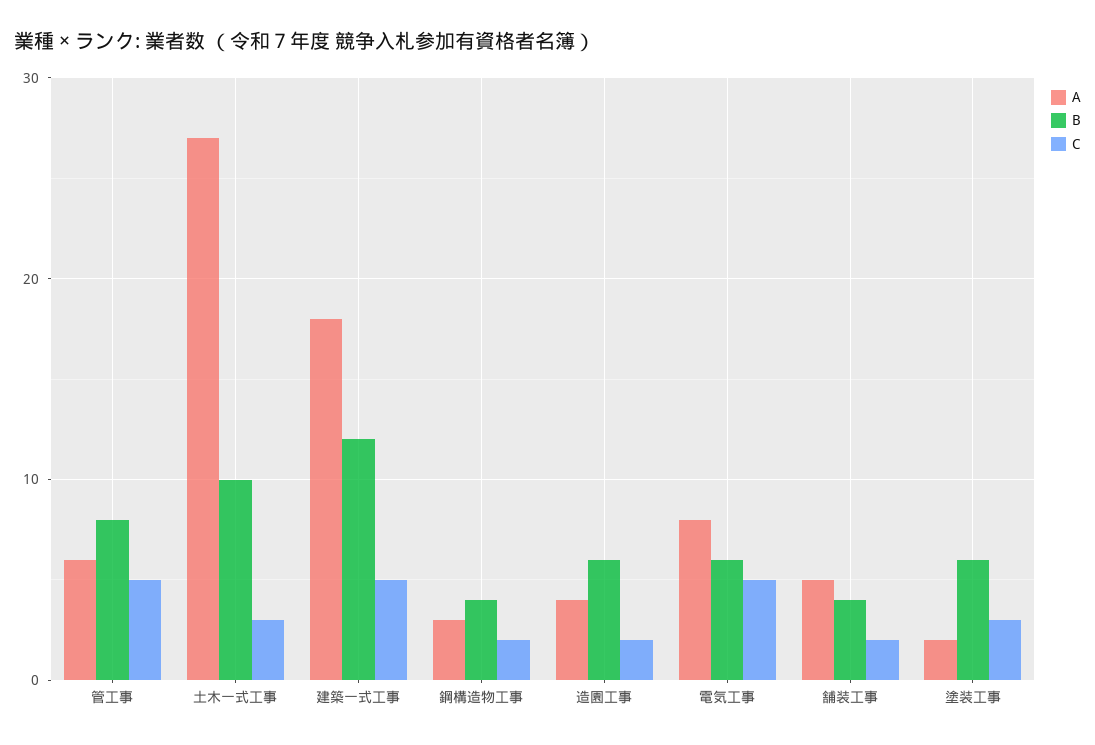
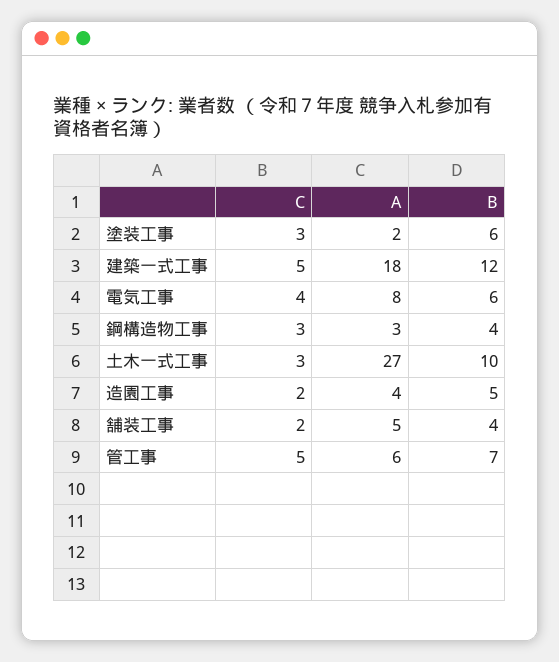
B, 管工事: 8 -> 7
C, 鋼構造物工事: 2 -> 3
B, 造園工事: 6 -> 5
C, 電気工事: 5 -> 4

